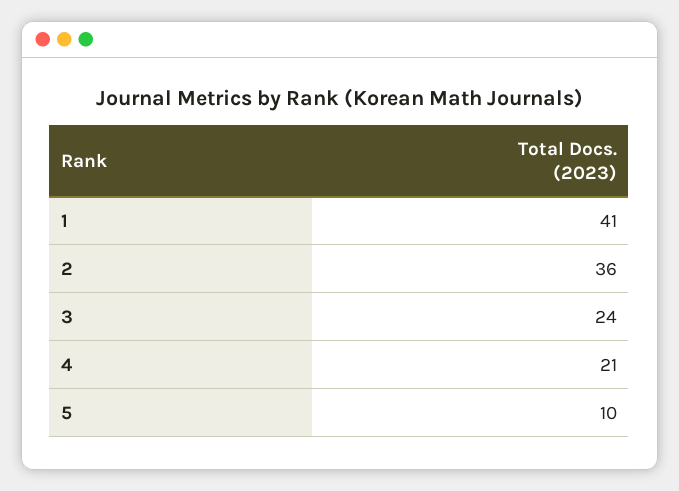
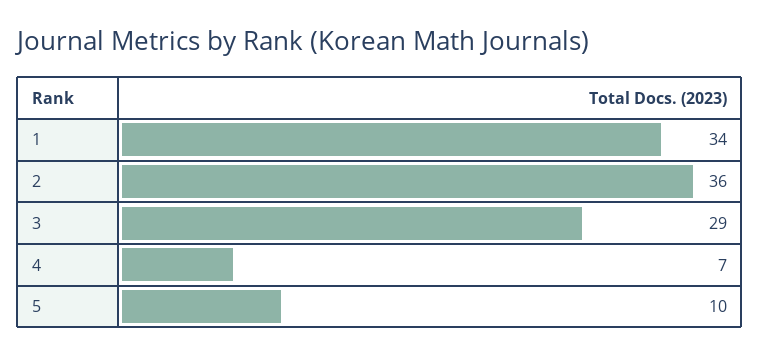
1: 41 -> 34
3: 24 -> 29
4: 21 -> 7

